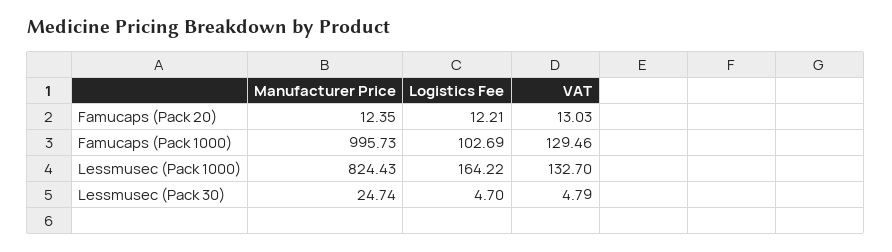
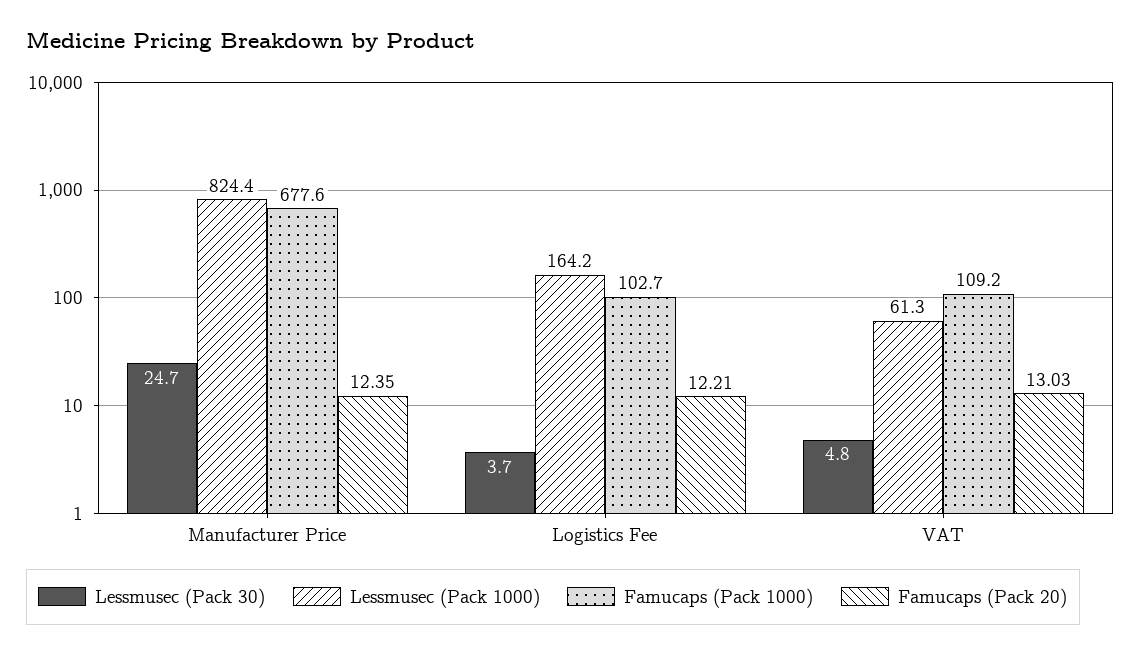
Famucaps (Pack 1000), Manufacturer Price: 995.73 -> 677.6
Famucaps (Pack 1000), VAT: 129.46 -> 109.2
Lessmusec (Pack 1000), VAT: 132.7 -> 61.3
Lessmusec (Pack 30), Logistics Fee: 4.7 -> 3.7

